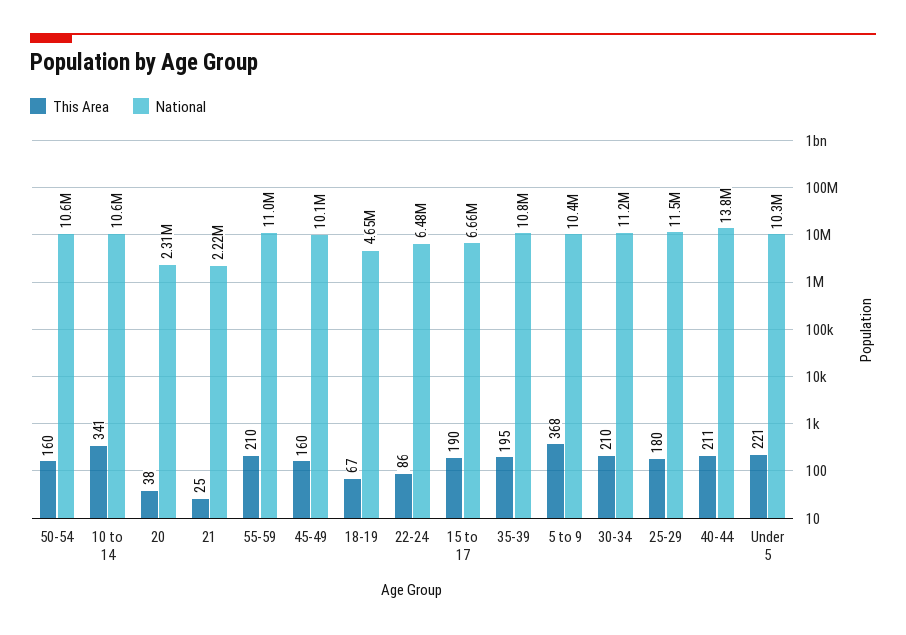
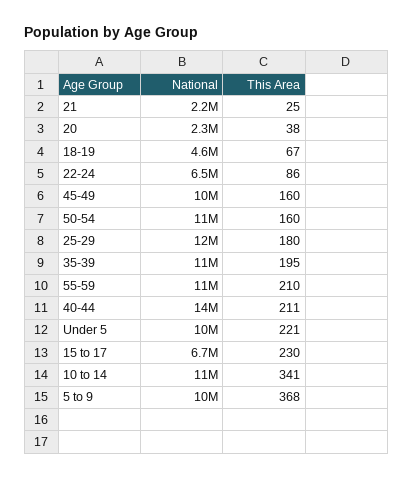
This Area, 15 to 17: 190 -> 230
This Area, 30-34: 210 -> none
National, 30-34: 11200000 -> none

